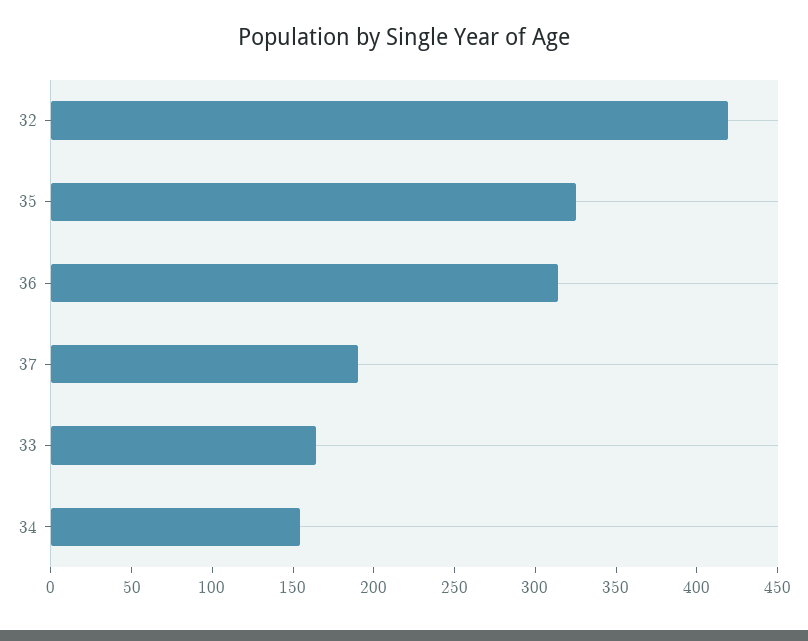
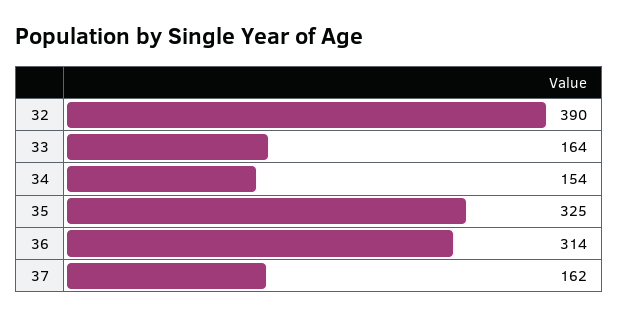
32: 420 -> 390
37: 190 -> 162

